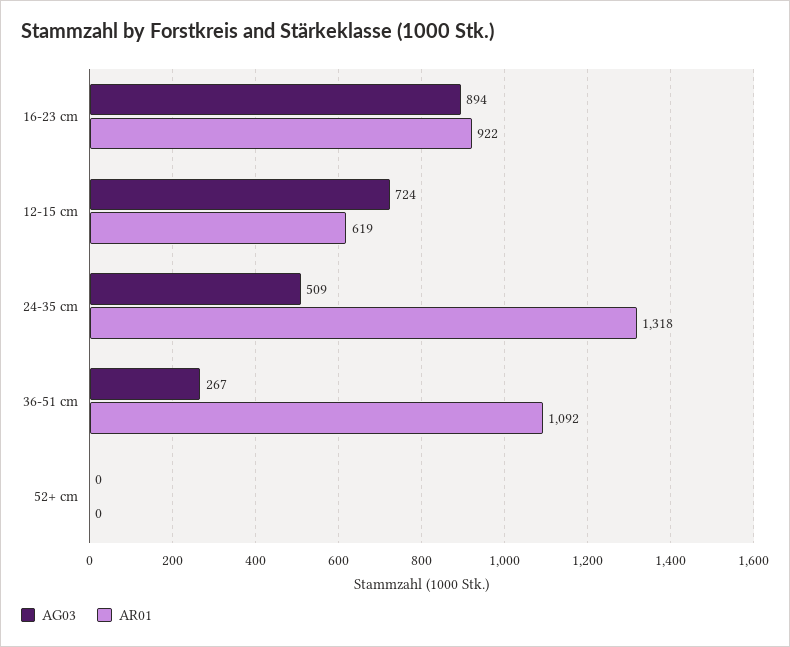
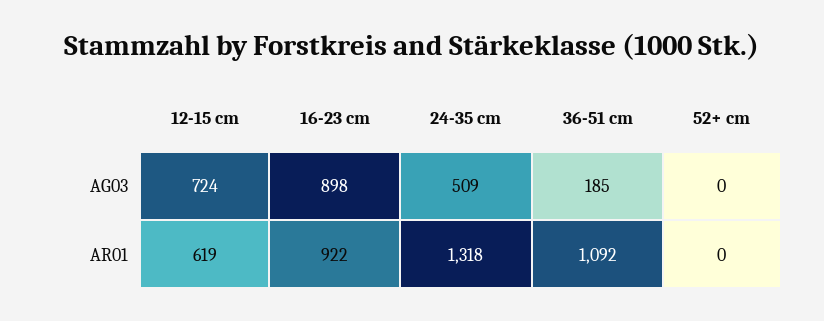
AG03, 16-23 cm: 894 -> 898
AG03, 36-51 cm: 267 -> 185

